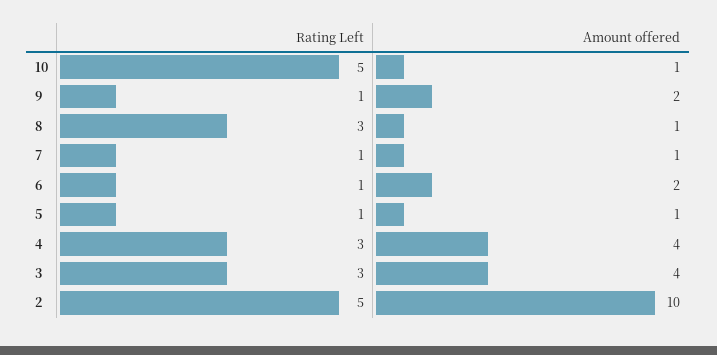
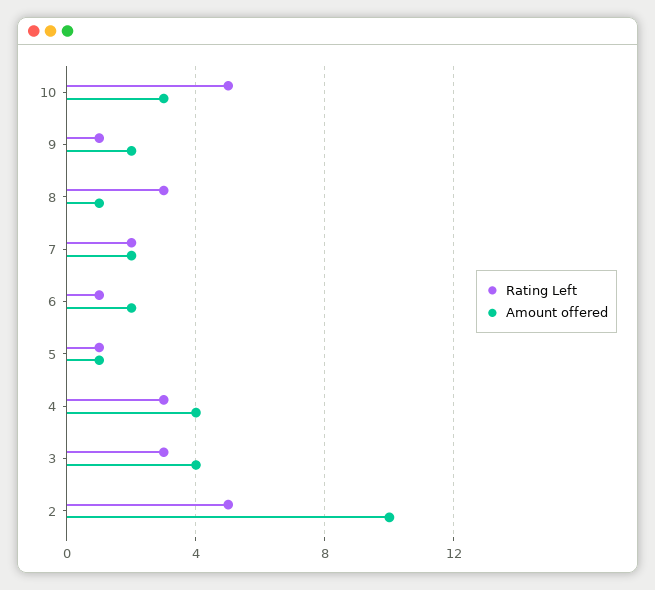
Amount offered, 10: 1 -> 3
Rating Left, 7: 1 -> 2
Amount offered, 7: 1 -> 2

